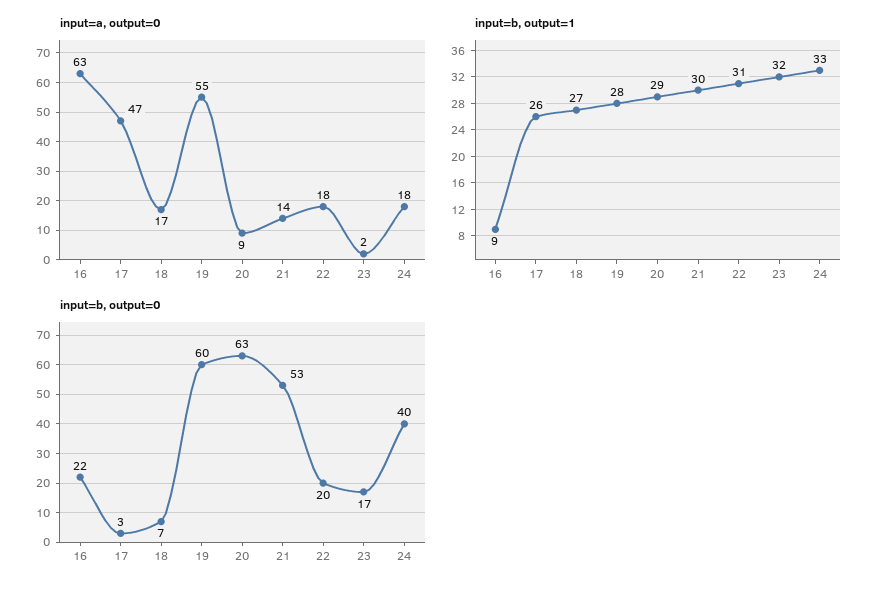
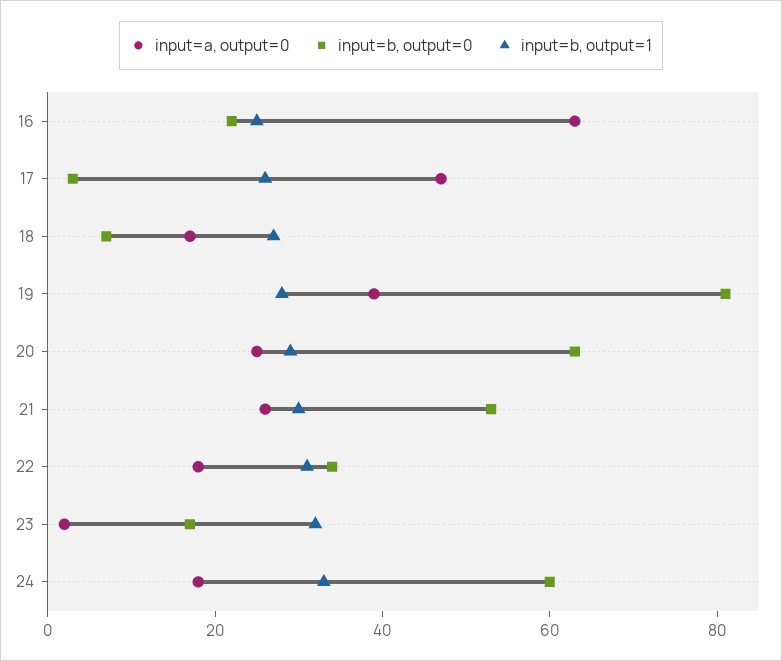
input=a, output=0, 19: 55 -> 40
input=a, output=0, 20: 9 -> 25
input=a, output=0, 21: 14 -> 25
input=b, output=1, 16: 9 -> 25
input=b, output=0, 19: 60 -> 80
input=b, output=0, 22: 20 -> 35
input=b, output=0, 24: 40 -> 60

